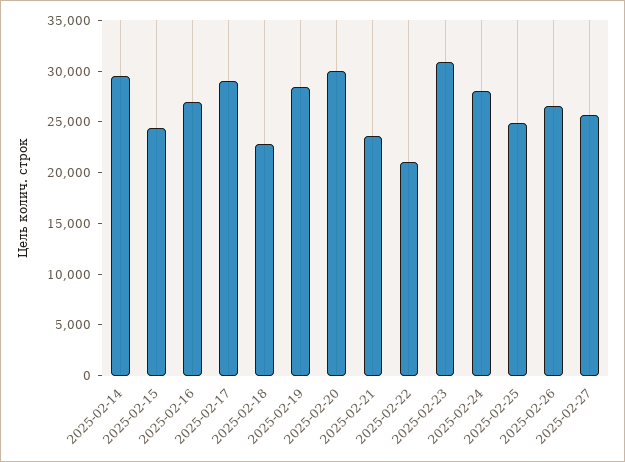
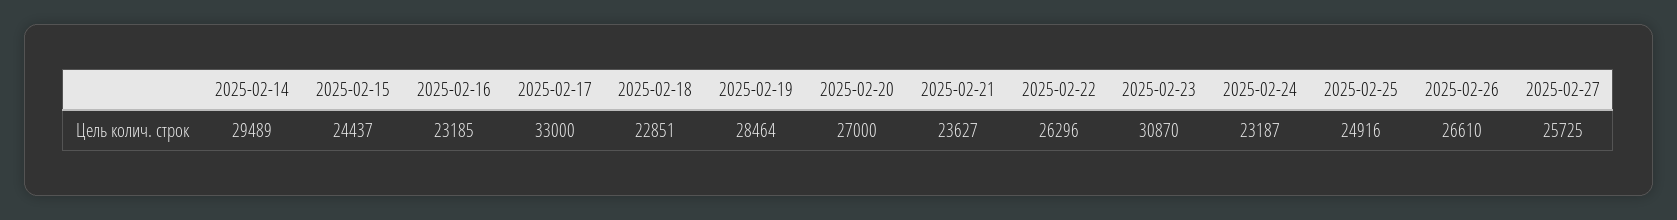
2025-02-16: 27000 -> 23185
2025-02-17: 29000 -> 33000
2025-02-20: 30000 -> 27000
2025-02-22: 21000 -> 26296
2025-02-24: 28000 -> 23187

